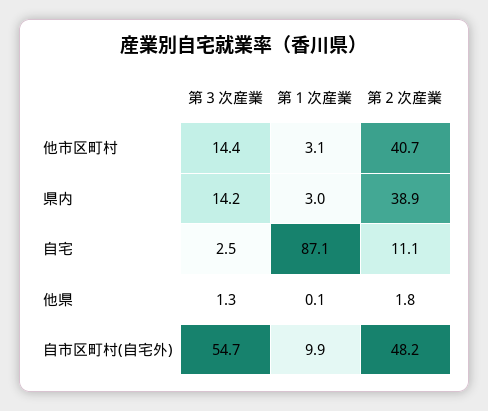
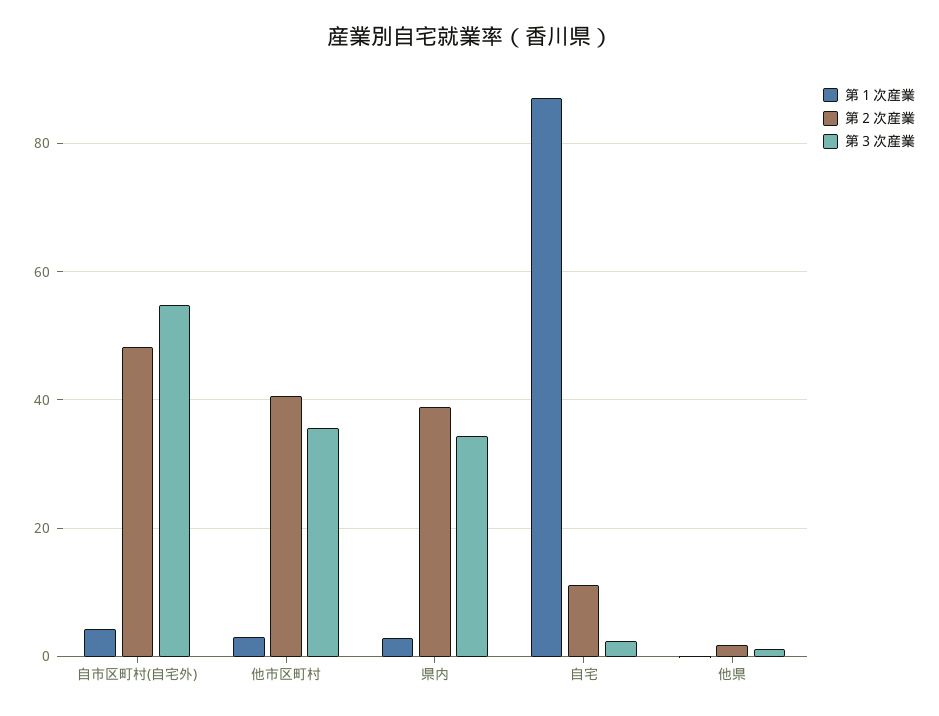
第３次産業, 他市区町村: 14.4 -> 36
第３次産業, 県内: 14.2 -> 34
第１次産業, 自市区町村(自宅外): 9.9 -> 4

